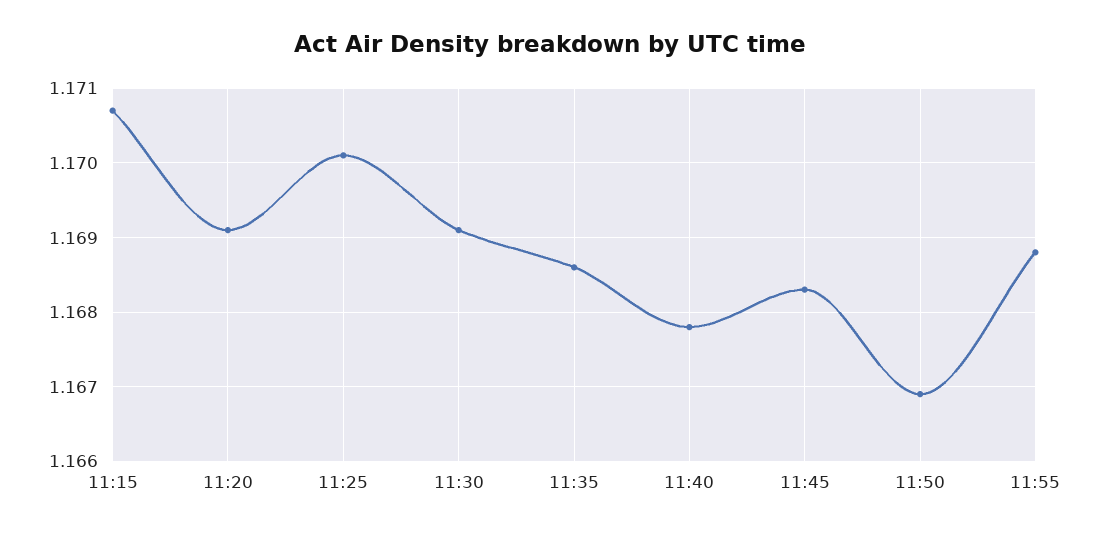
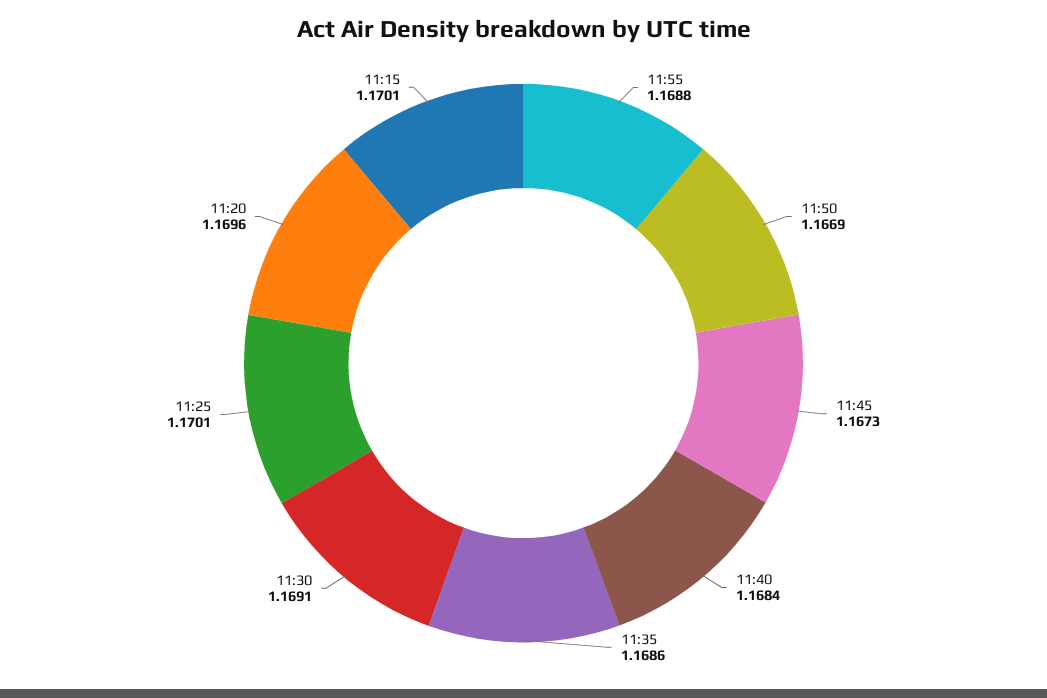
11:15: 1.1707 -> 1.1701
11:20: 1.1691 -> 1.1696
11:40: 1.1678 -> 1.1684
11:45: 1.1683 -> 1.1673

